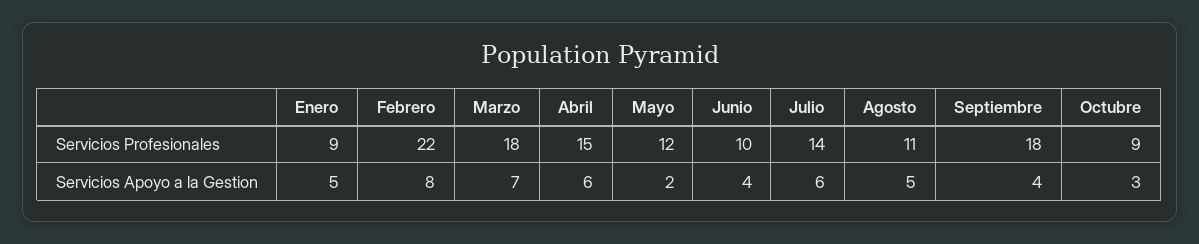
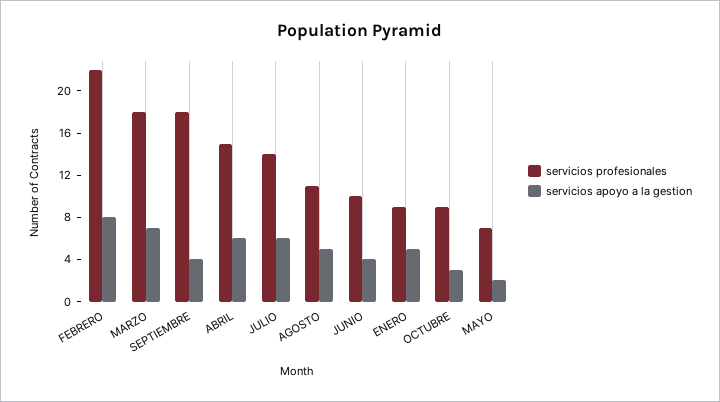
Servicios Profesionales, Mayo: 12 -> 7

